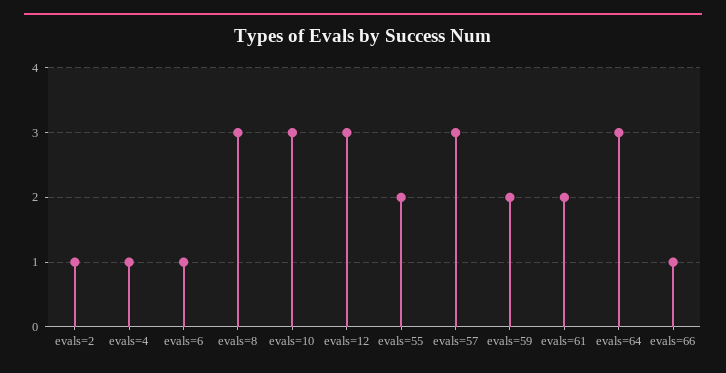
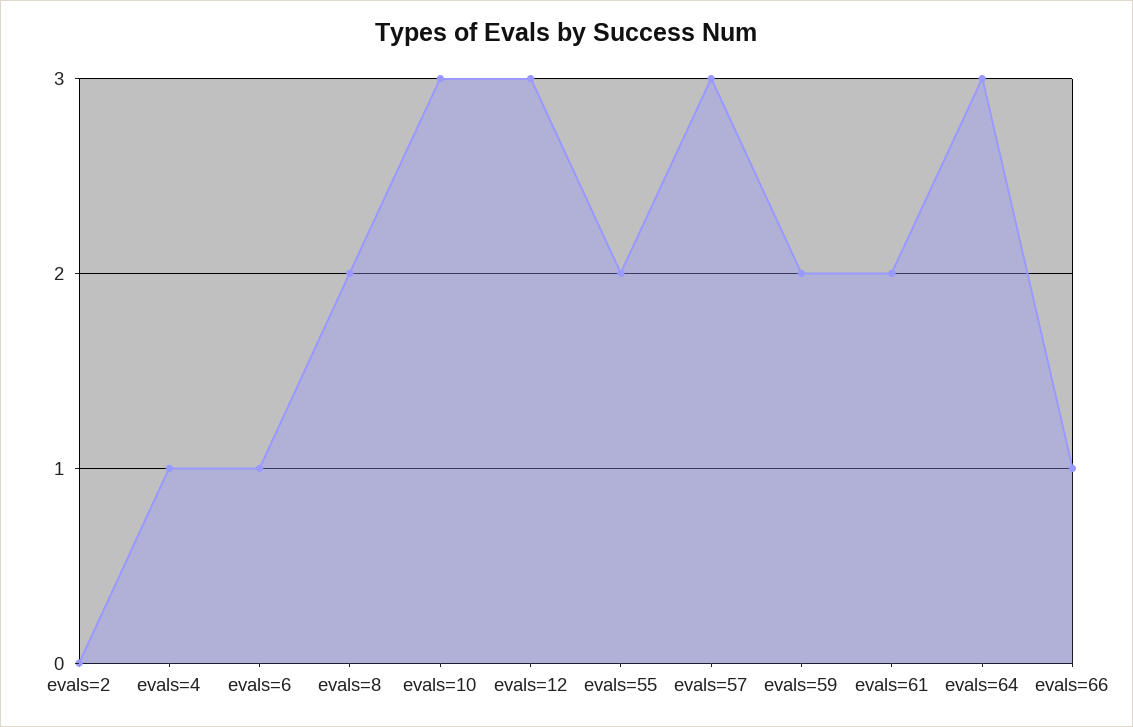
evals=2: 1 -> 0
evals=8: 3 -> 2

